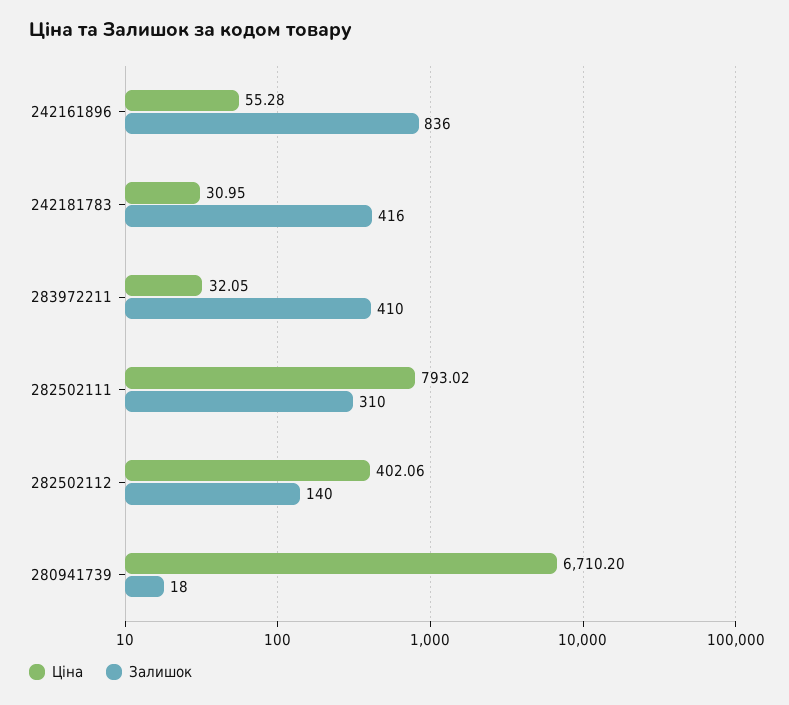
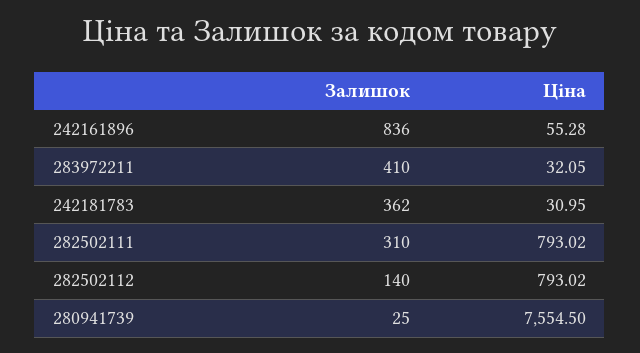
Залишок, 242181783: 416 -> 362
Ціна, 282502112: 402.06 -> 793.02
Ціна, 280941739: 6710.2 -> 7554.5
Залишок, 280941739: 18 -> 25

